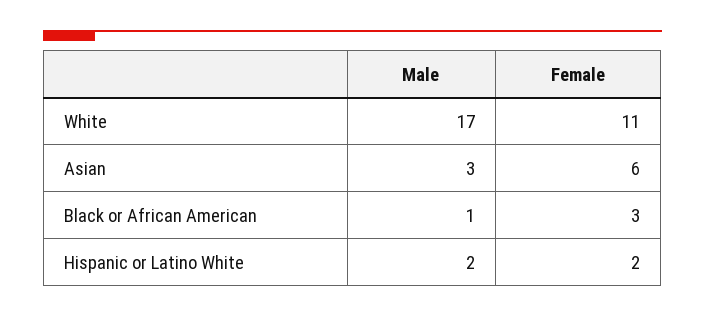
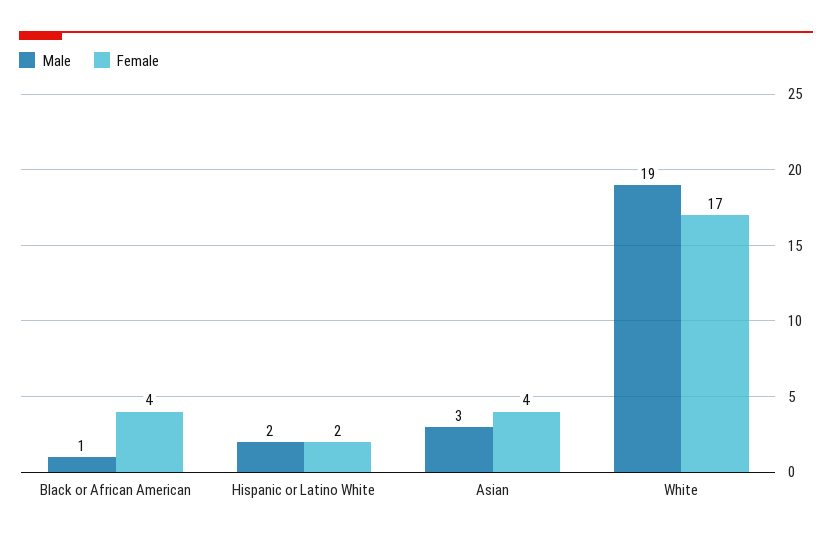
Male, White: 17 -> 19
Female, White: 11 -> 17
Female, Asian: 6 -> 4
Female, Black or African American: 3 -> 4

